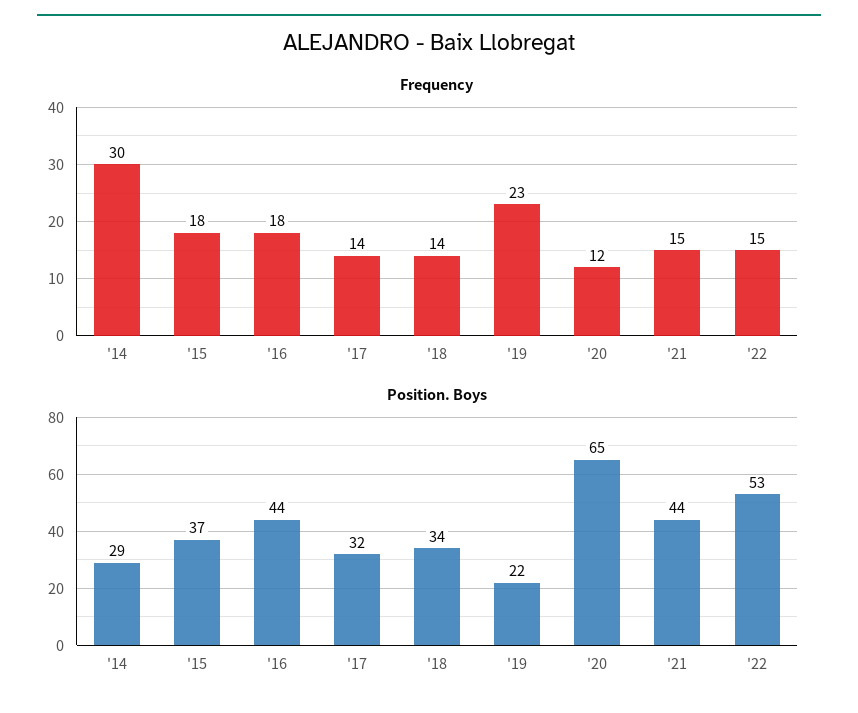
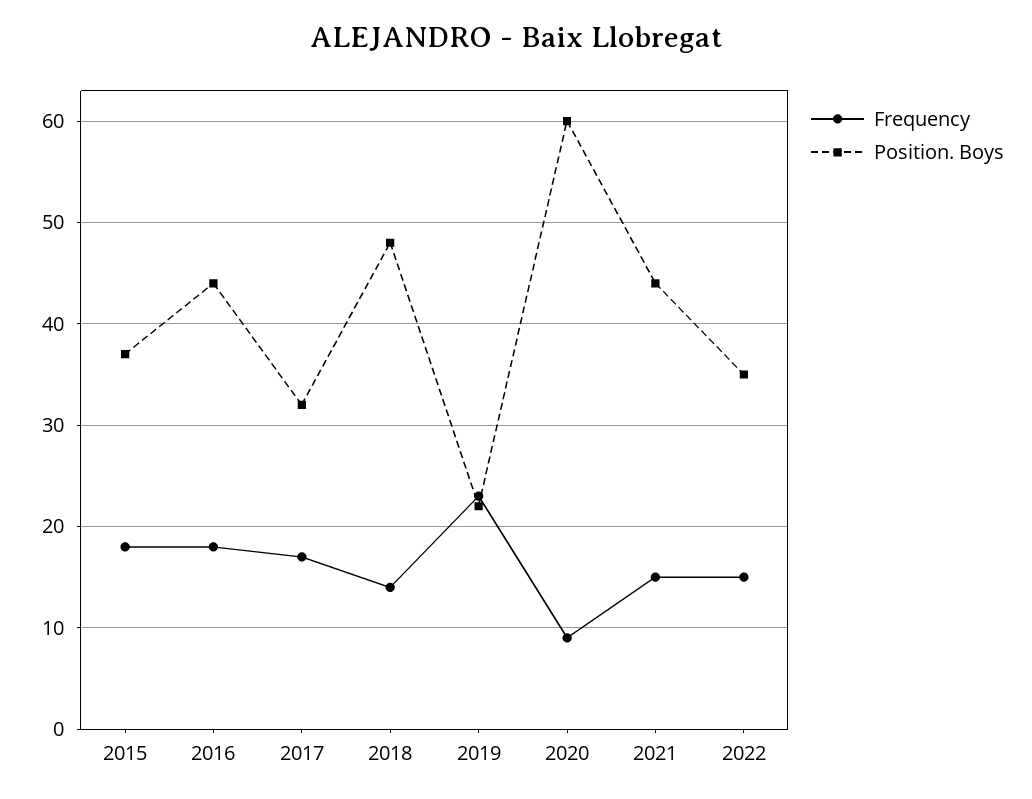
Frequency, '14: 30 -> none
Frequency, '17: 14 -> 17
Frequency, '20: 12 -> 9
Position. Boys, '14: 29 -> none
Position. Boys, '18: 34 -> 48
Position. Boys, '20: 65 -> 60
Position. Boys, '22: 53 -> 35

